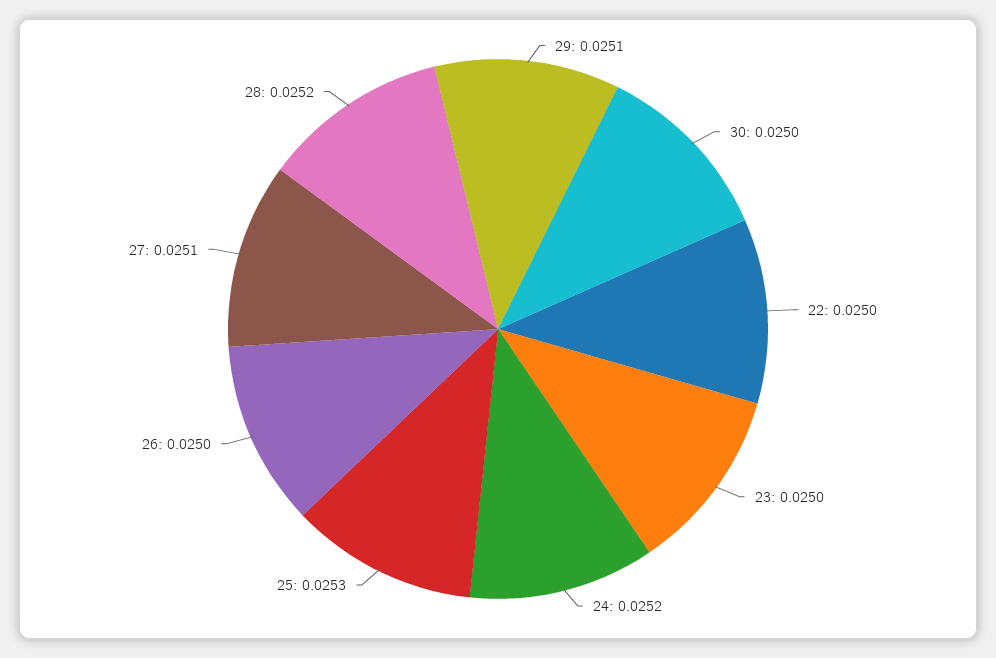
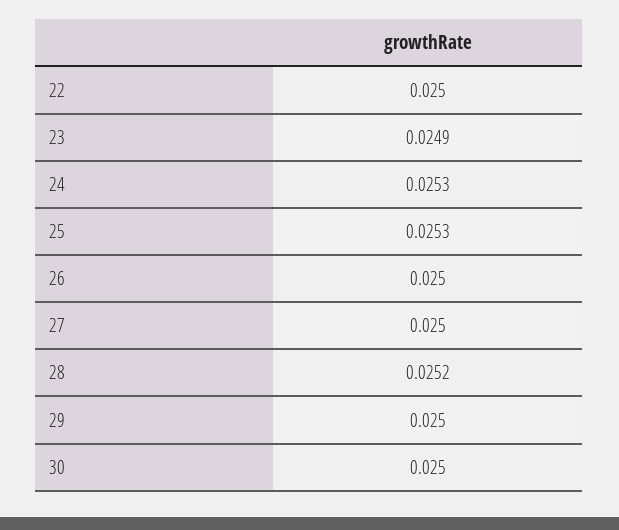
29: 0.0251 -> 0.025
23: 0.025 -> 0.0249
24: 0.0252 -> 0.0253
27: 0.0251 -> 0.025

